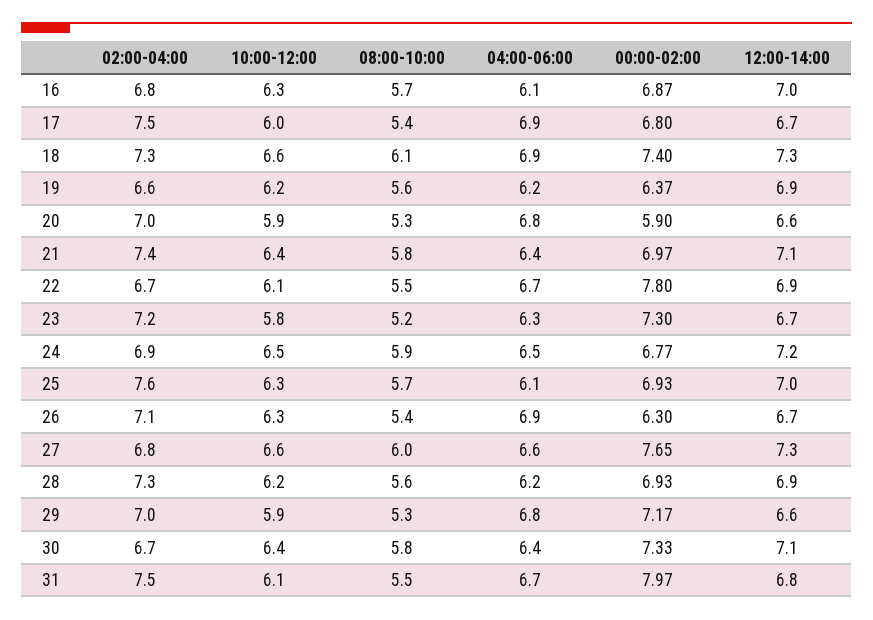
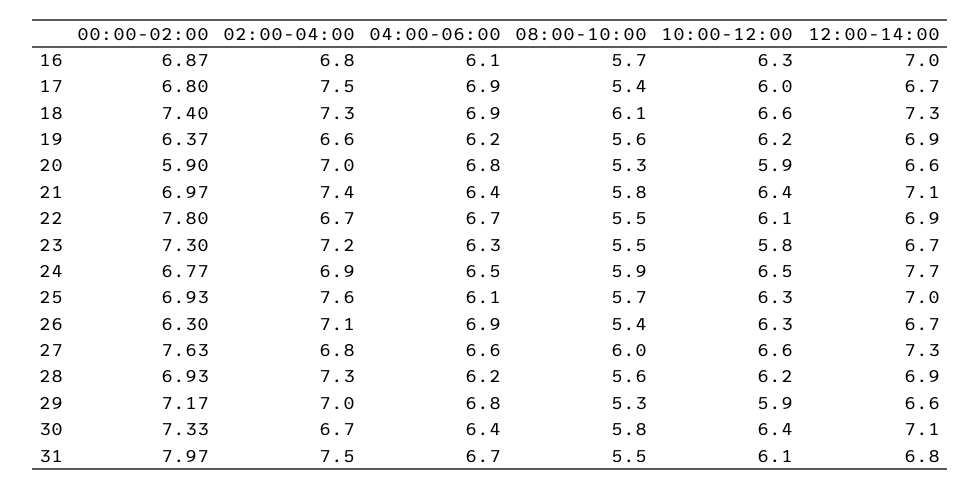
08:00-10:00, 23: 5.2 -> 5.5
12:00-14:00, 24: 7.2 -> 7.7
00:00-02:00, 27: 7.65 -> 7.63

